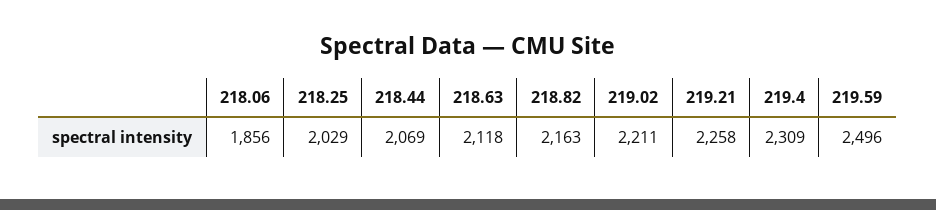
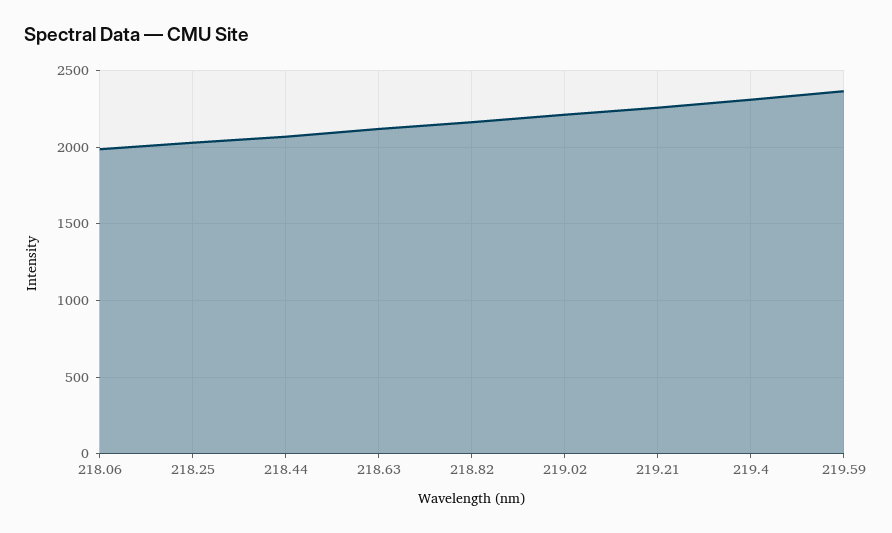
218.06: 1856 -> 2000
219.59: 2496 -> 2350

